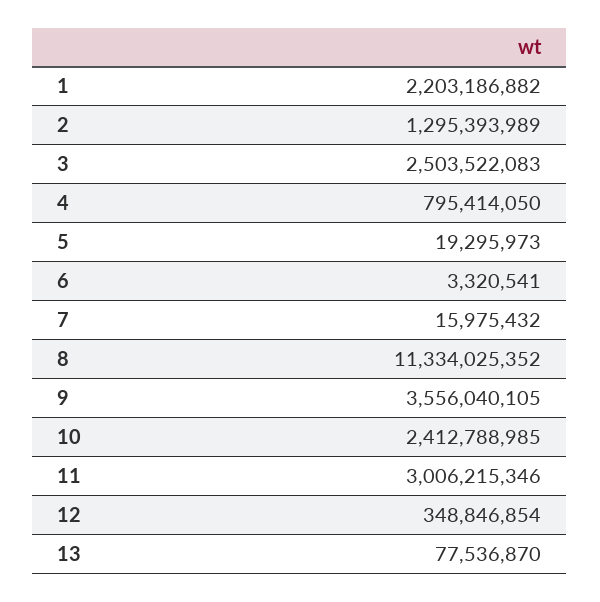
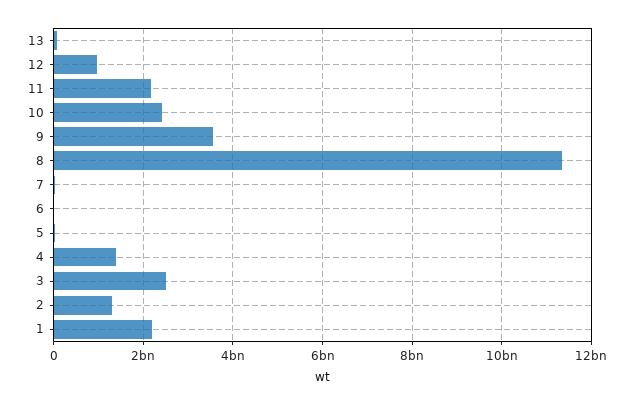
4: 795414050 -> 1400000000
11: 3006215346 -> 2200000000
12: 348846854 -> 1000000000

